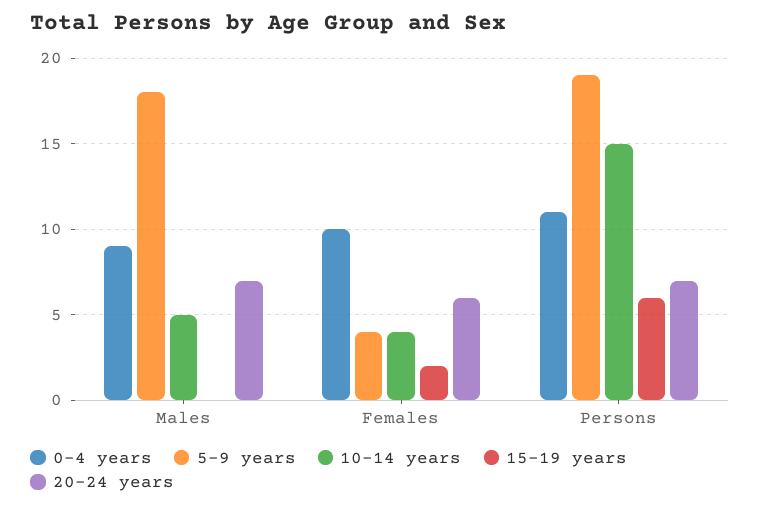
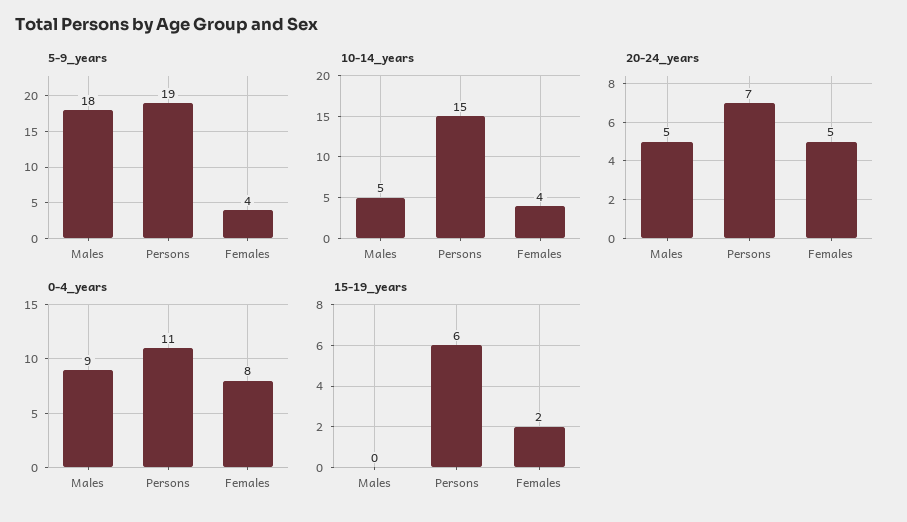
20-24 years, Males: 7 -> 5
0-4 years, Females: 10 -> 8
20-24 years, Females: 6 -> 5

